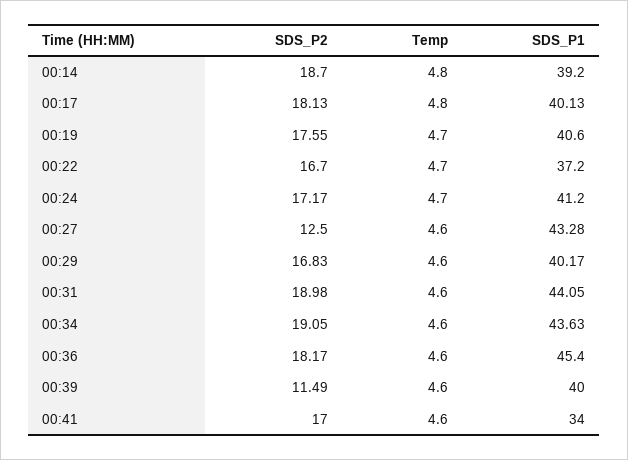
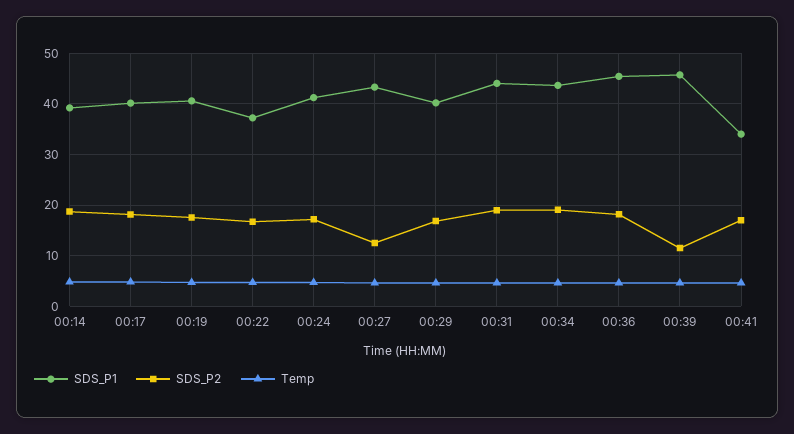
SDS_P1, 00:39: 40 -> 46

